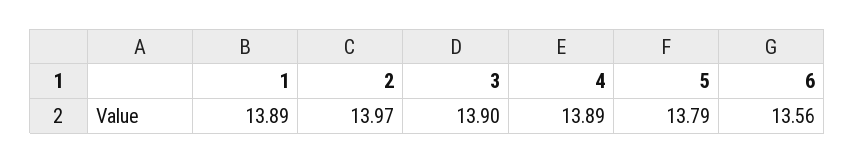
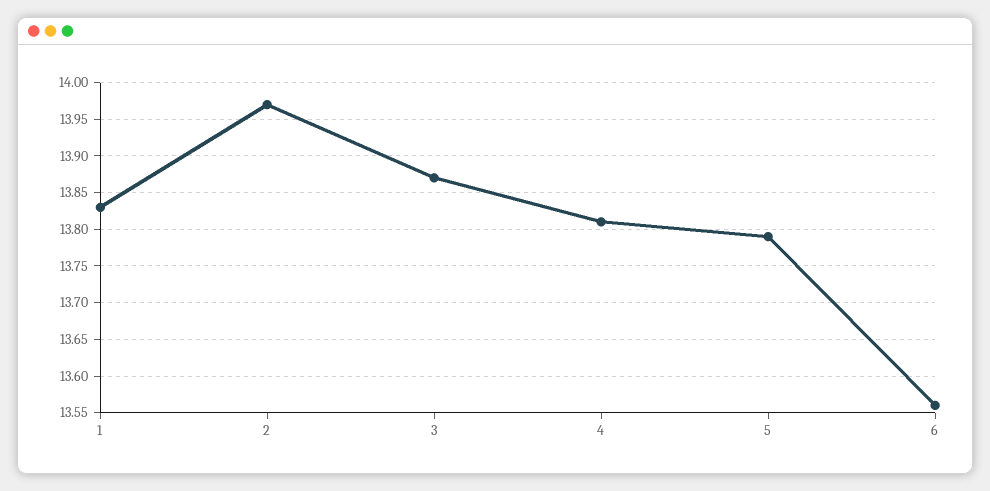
1: 13.89 -> 13.83
3: 13.9 -> 13.87
4: 13.89 -> 13.81

